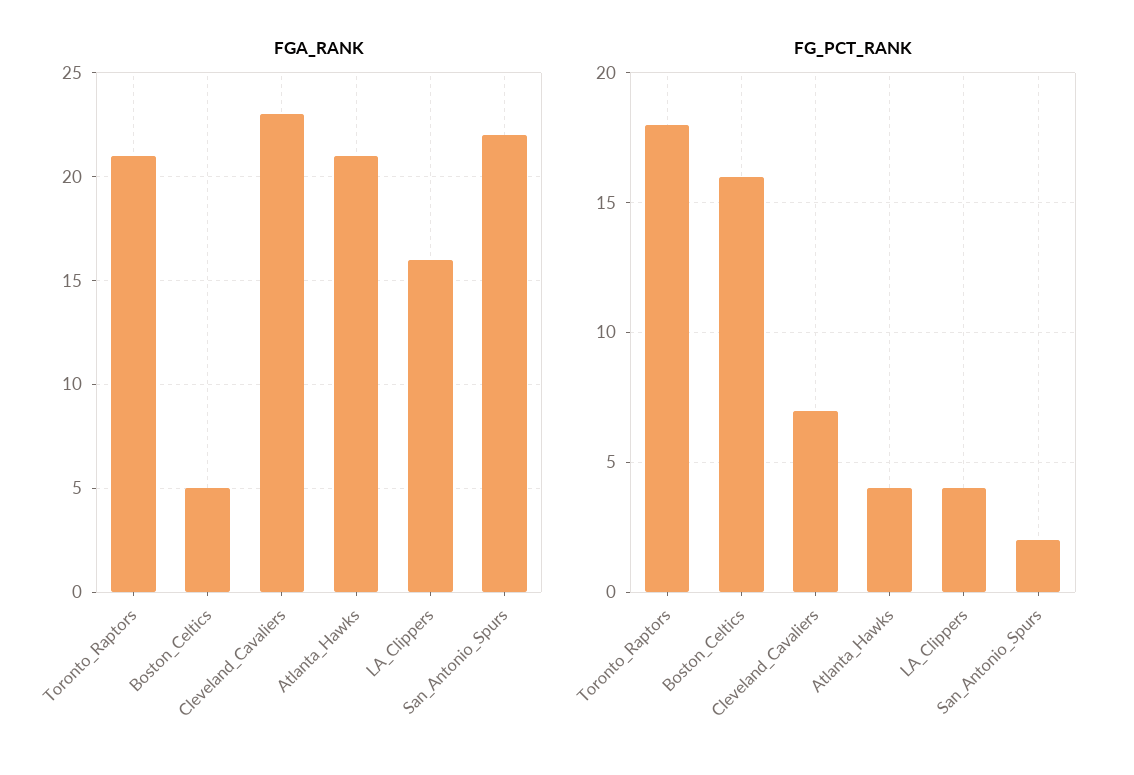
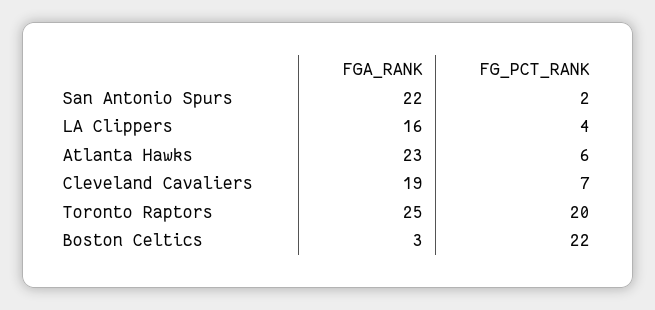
FGA_RANK, Toronto_Raptors: 21 -> 25
FGA_RANK, Boston_Celtics: 5 -> 3
FGA_RANK, Cleveland_Cavaliers: 23 -> 19
FGA_RANK, Atlanta_Hawks: 21 -> 23
FG_PCT_RANK, Toronto_Raptors: 18 -> 20
FG_PCT_RANK, Boston_Celtics: 16 -> 22
FG_PCT_RANK, Atlanta_Hawks: 4 -> 6

